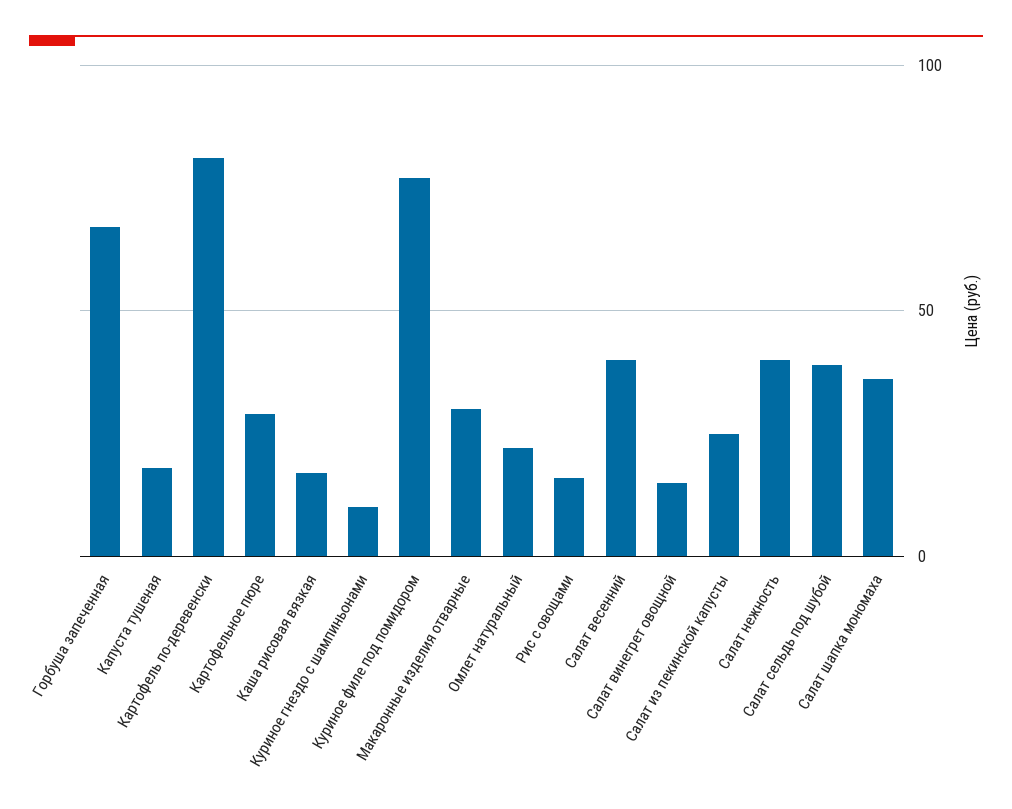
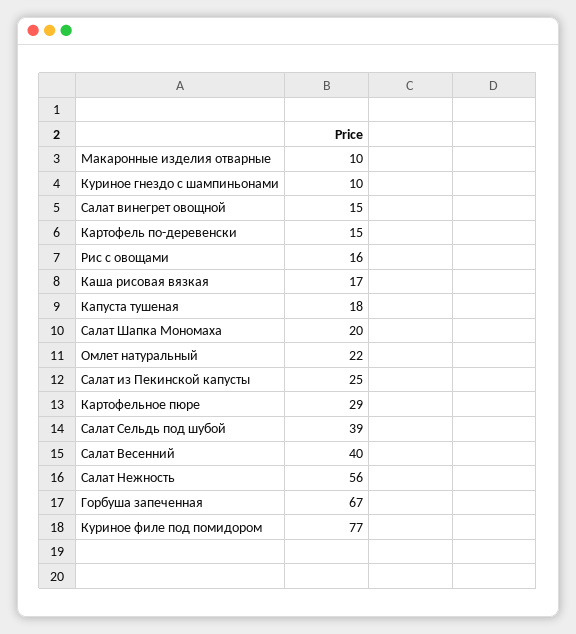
Картофель по-деревенски: 80 -> 15
Макаронные изделия отварные: 30 -> 10
Салат нежность: 40 -> 56
Салат шапка мономаха: 35 -> 20

